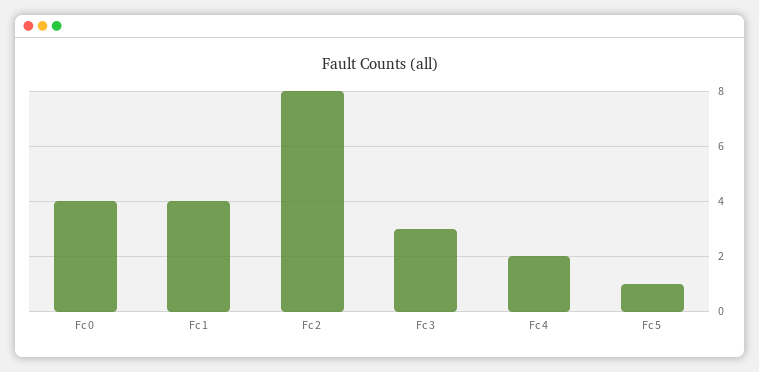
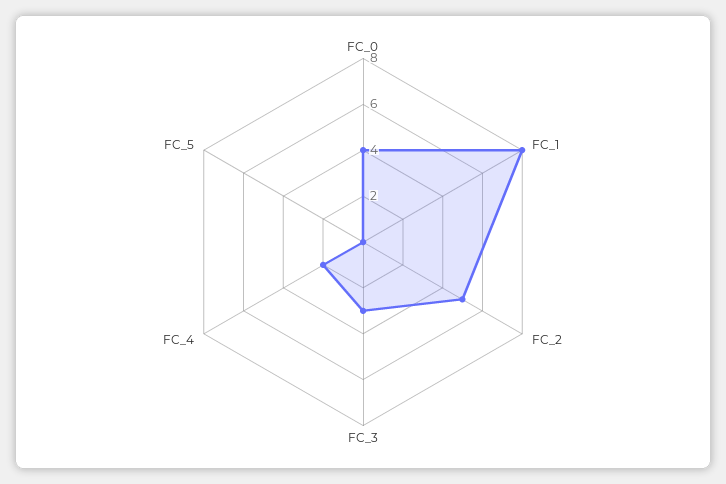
Fc 1: 4 -> 8
Fc 2: 8 -> 5
Fc 5: 1 -> 0

